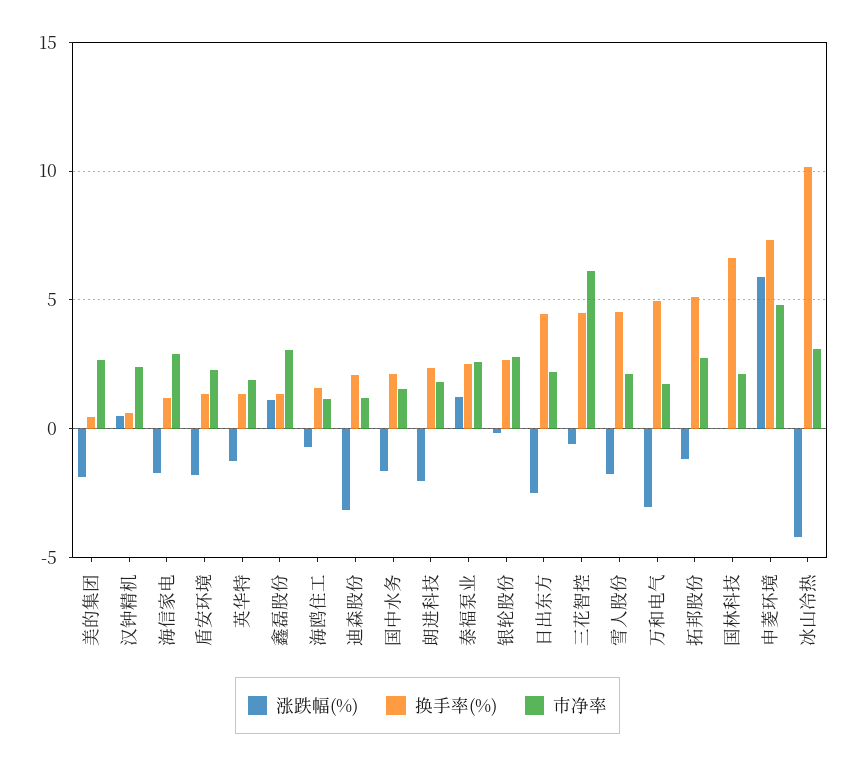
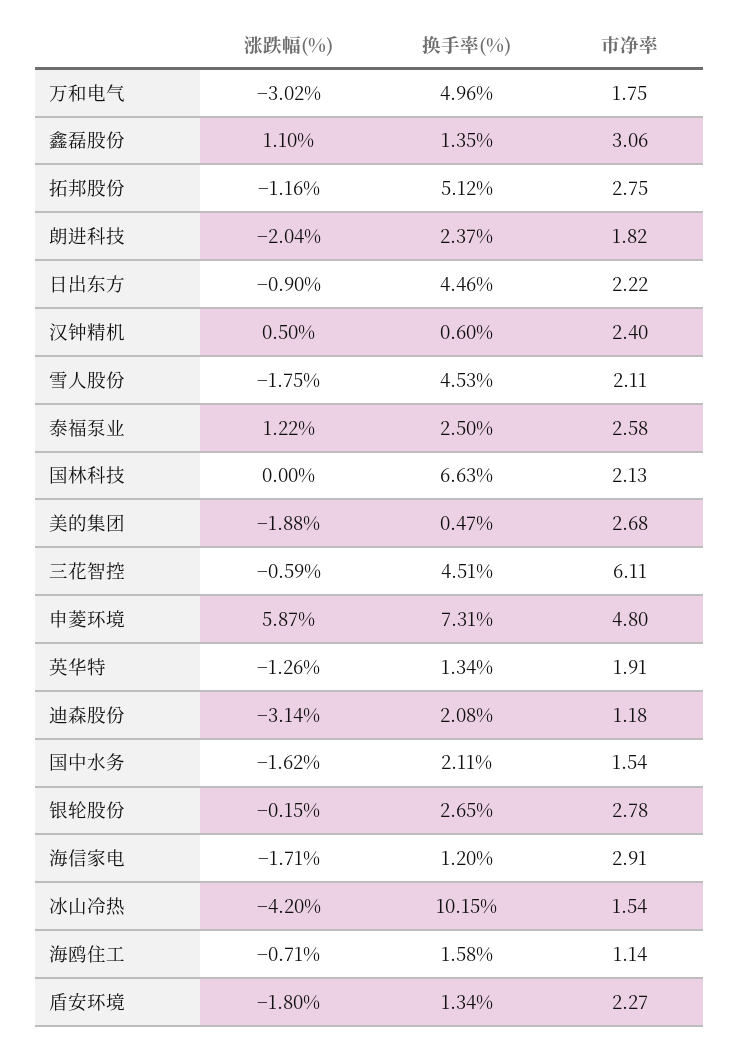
涨跌幅(%), 日出东方: -2.5 -> -0.9
市净率, 冰山冷热: 3 -> 1.54

